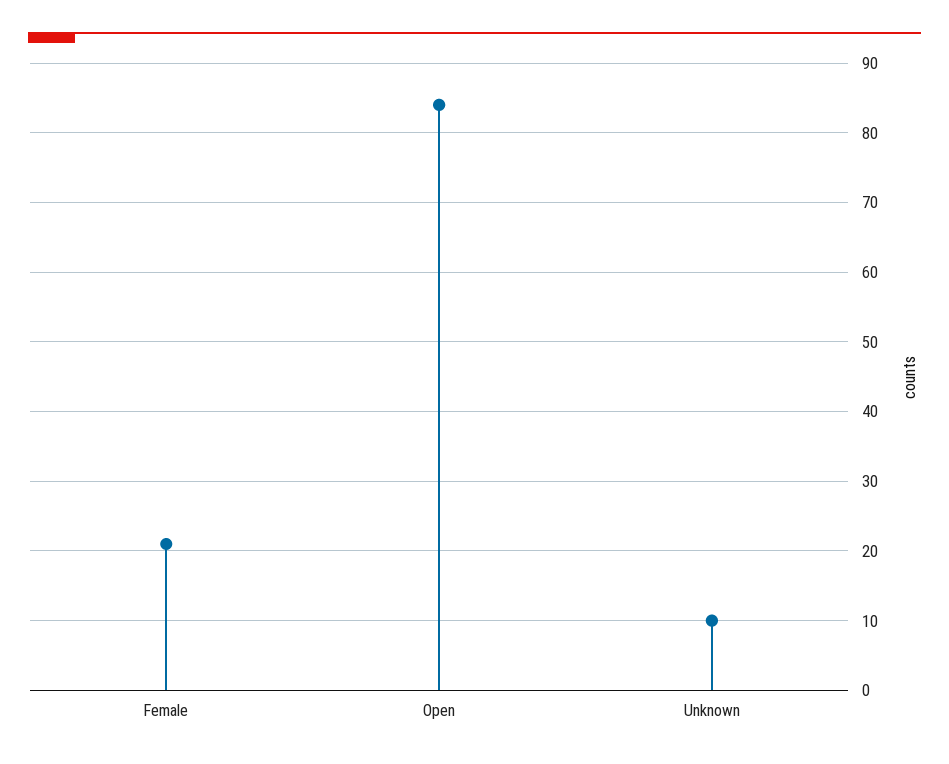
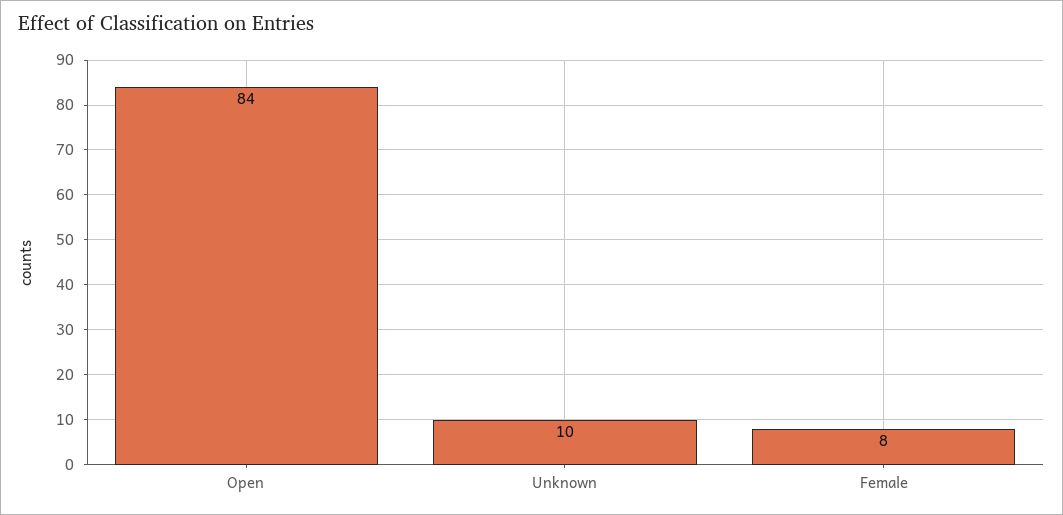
Female: 21 -> 8

